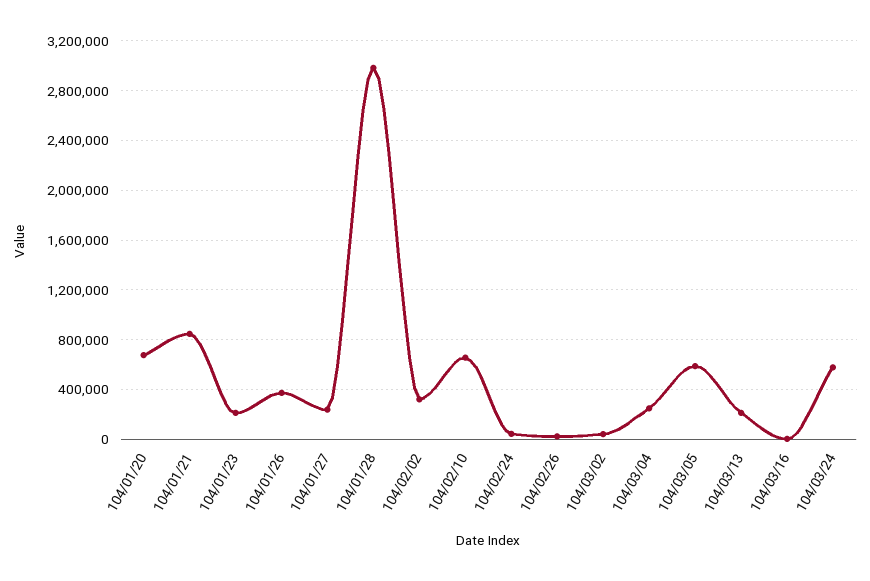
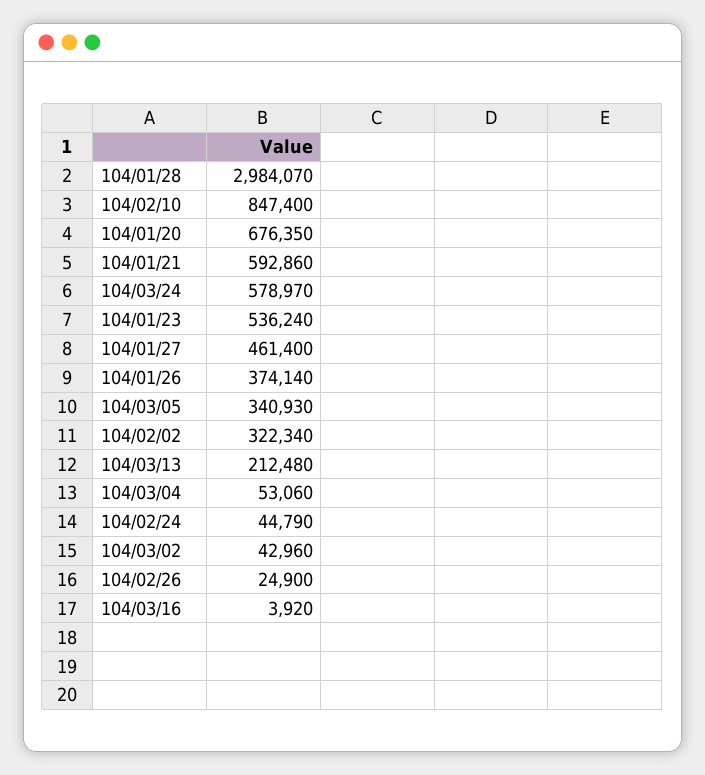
104/01/21: 850000 -> 592860
104/01/23: 200000 -> 536240
104/01/27: 250000 -> 461400
104/02/10: 650000 -> 847400
104/03/04: 250000 -> 53060
104/03/05: 600000 -> 340930

